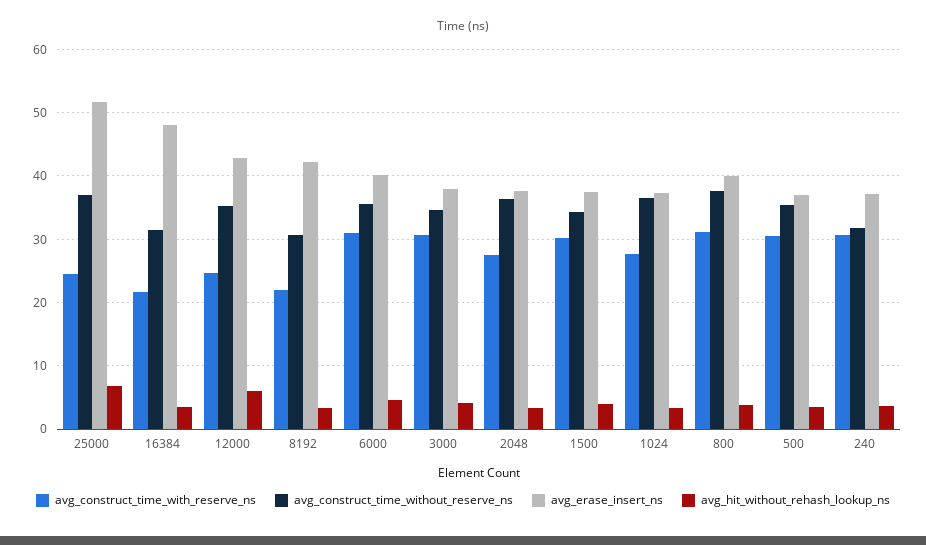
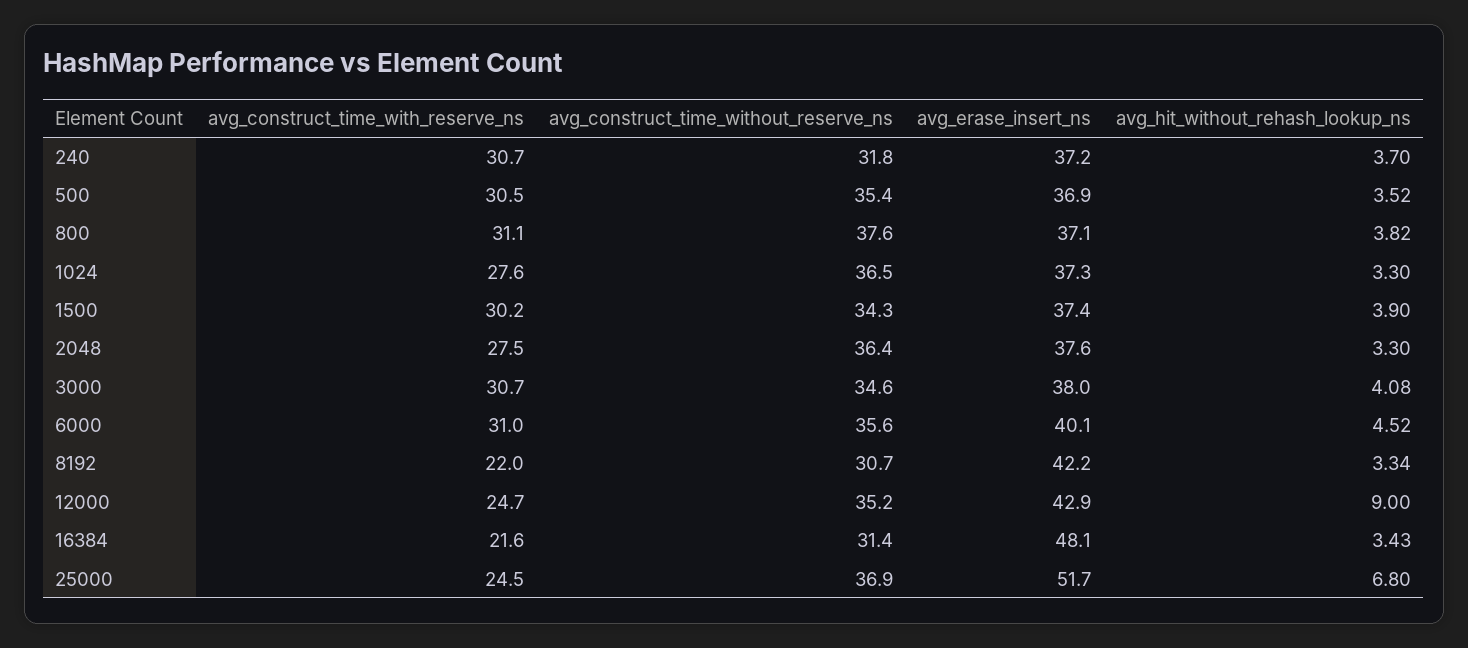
avg_hit_without_rehash_lookup_ns, 12000: 6 -> 9
avg_erase_insert_ns, 800: 40 -> 37.1

